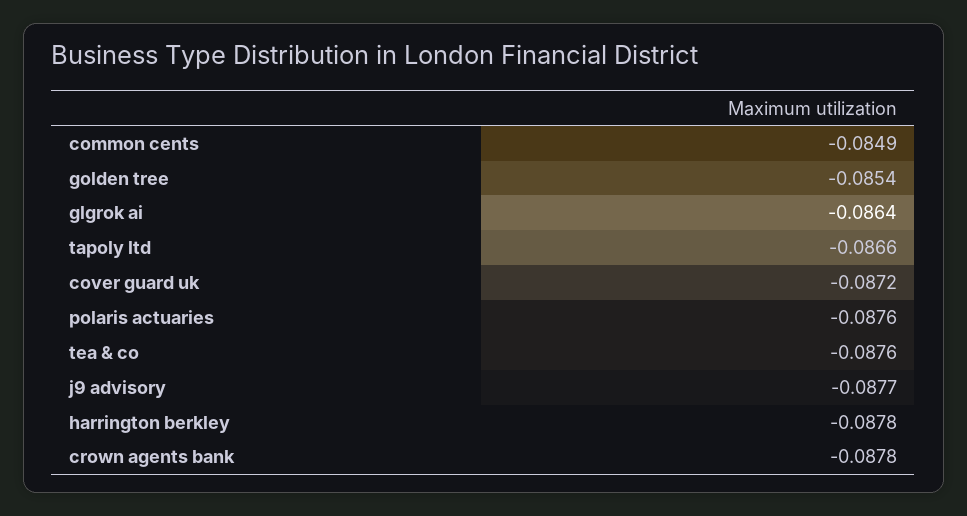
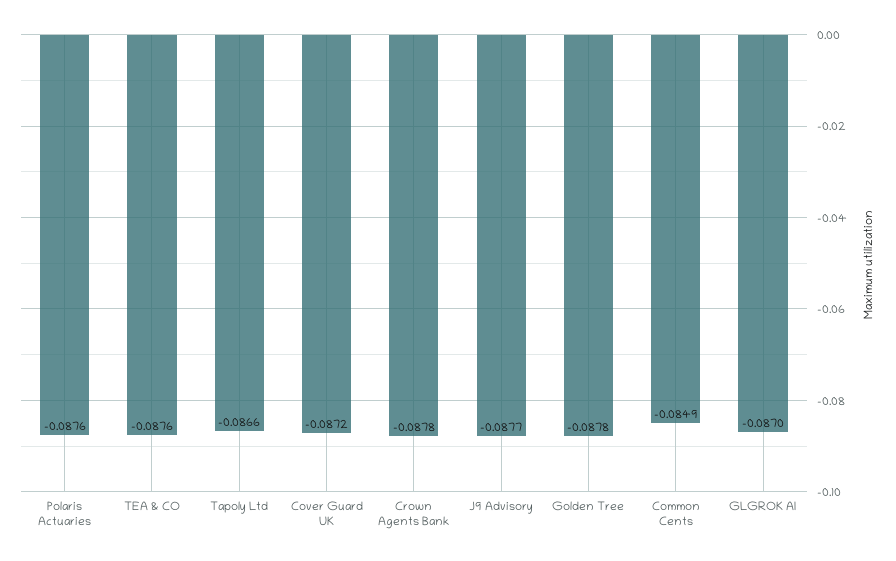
golden tree: -0.0854 -> -0.0878
glgrok ai: -0.0864 -> -0.087
harrington berkley: -0.0878 -> none

